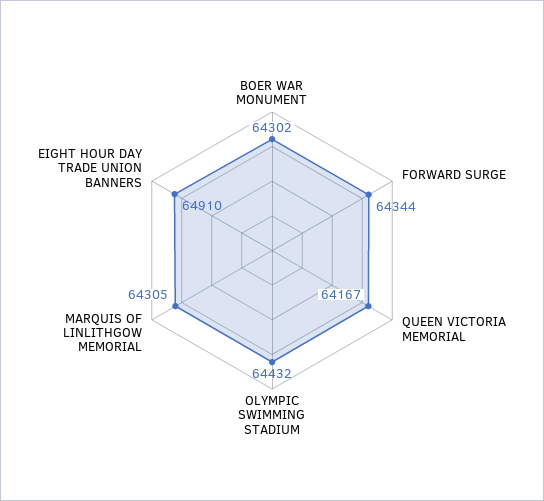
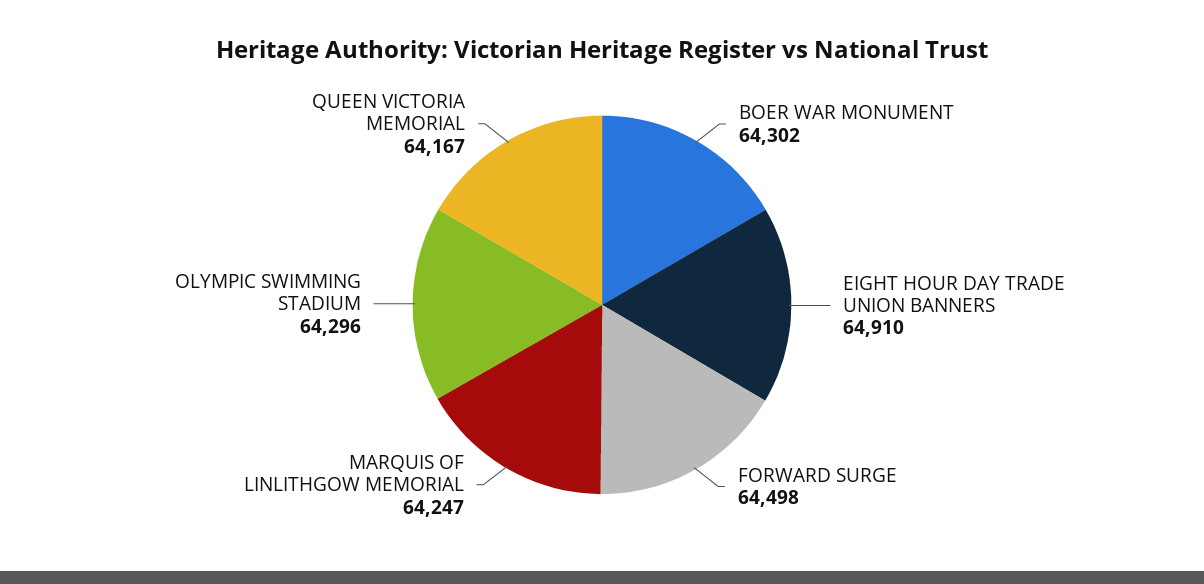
FORWARD SURGE: 64344 -> 64498
OLYMPIC SWIMMING STADIUM: 64432 -> 64296
MARQUIS OF LINLITHGOW MEMORIAL: 64305 -> 64247

